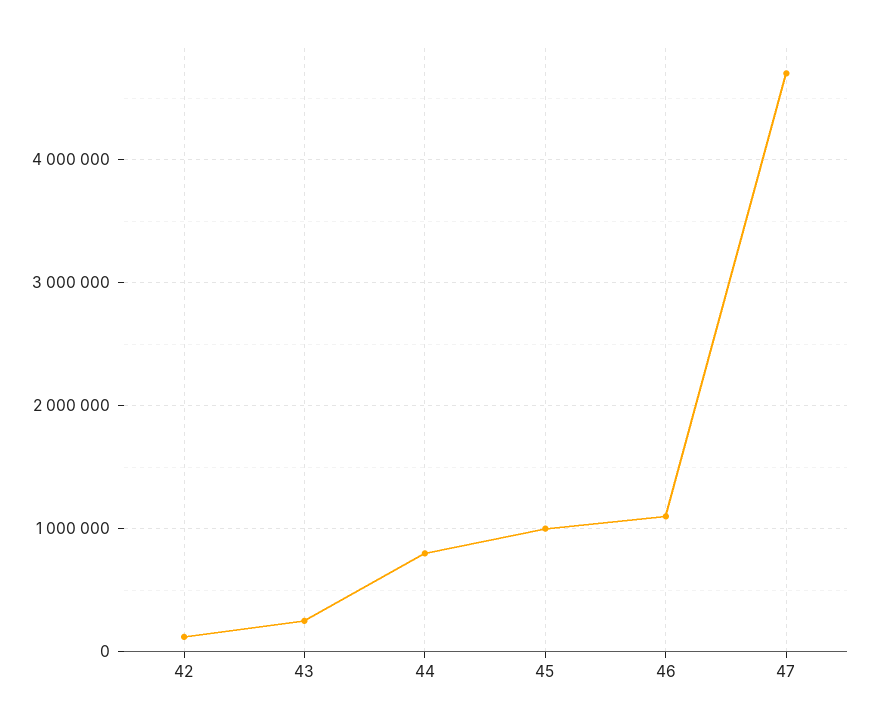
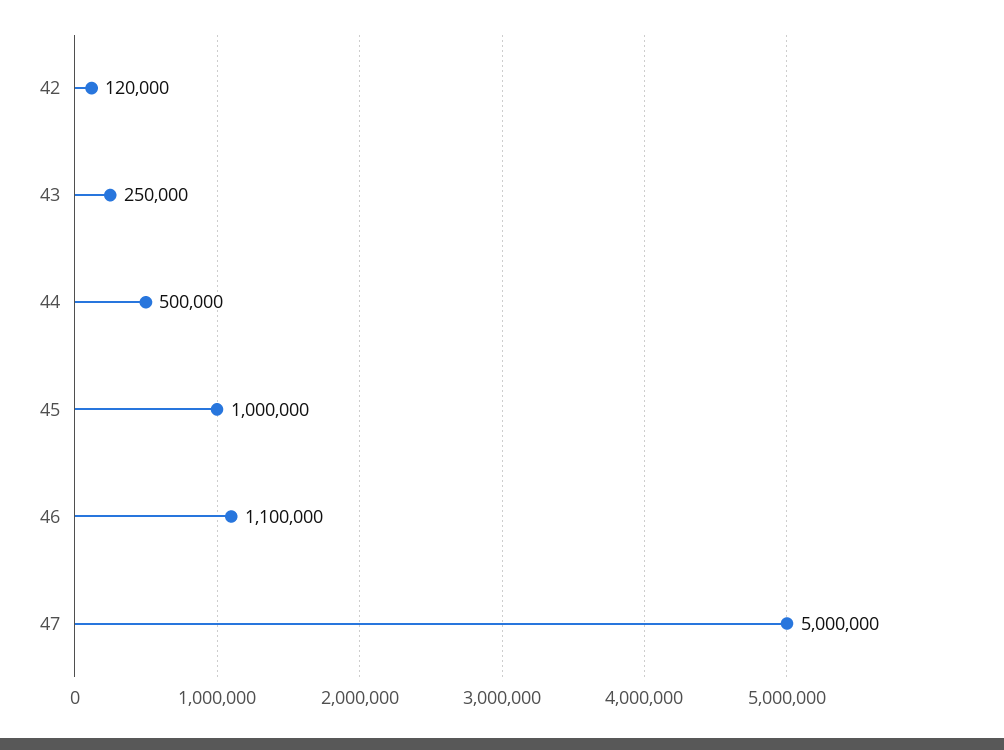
44: 800000 -> 500000
47: 4700000 -> 5000000

